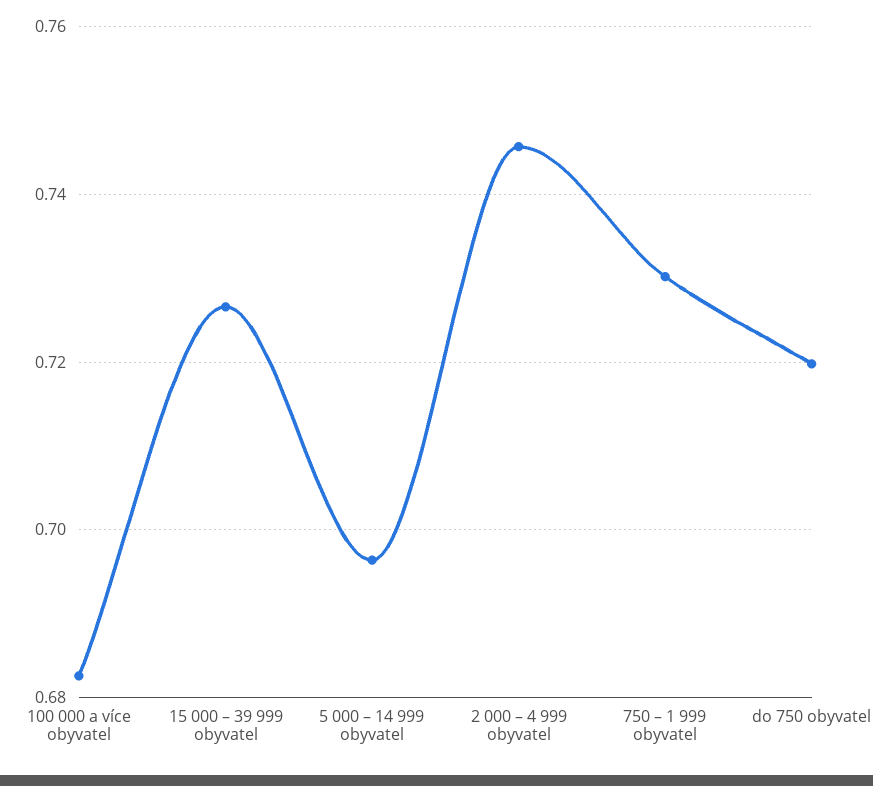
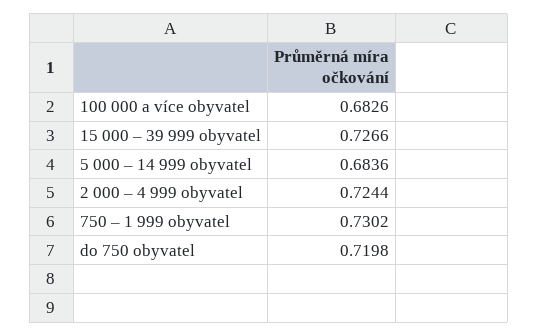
5 000 – 14 999 obyvatel: 0.696 -> 0.6836
2 000 – 4 999 obyvatel: 0.746 -> 0.7244

